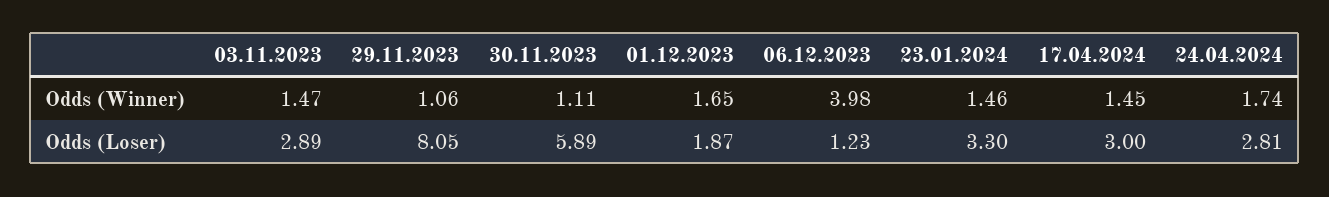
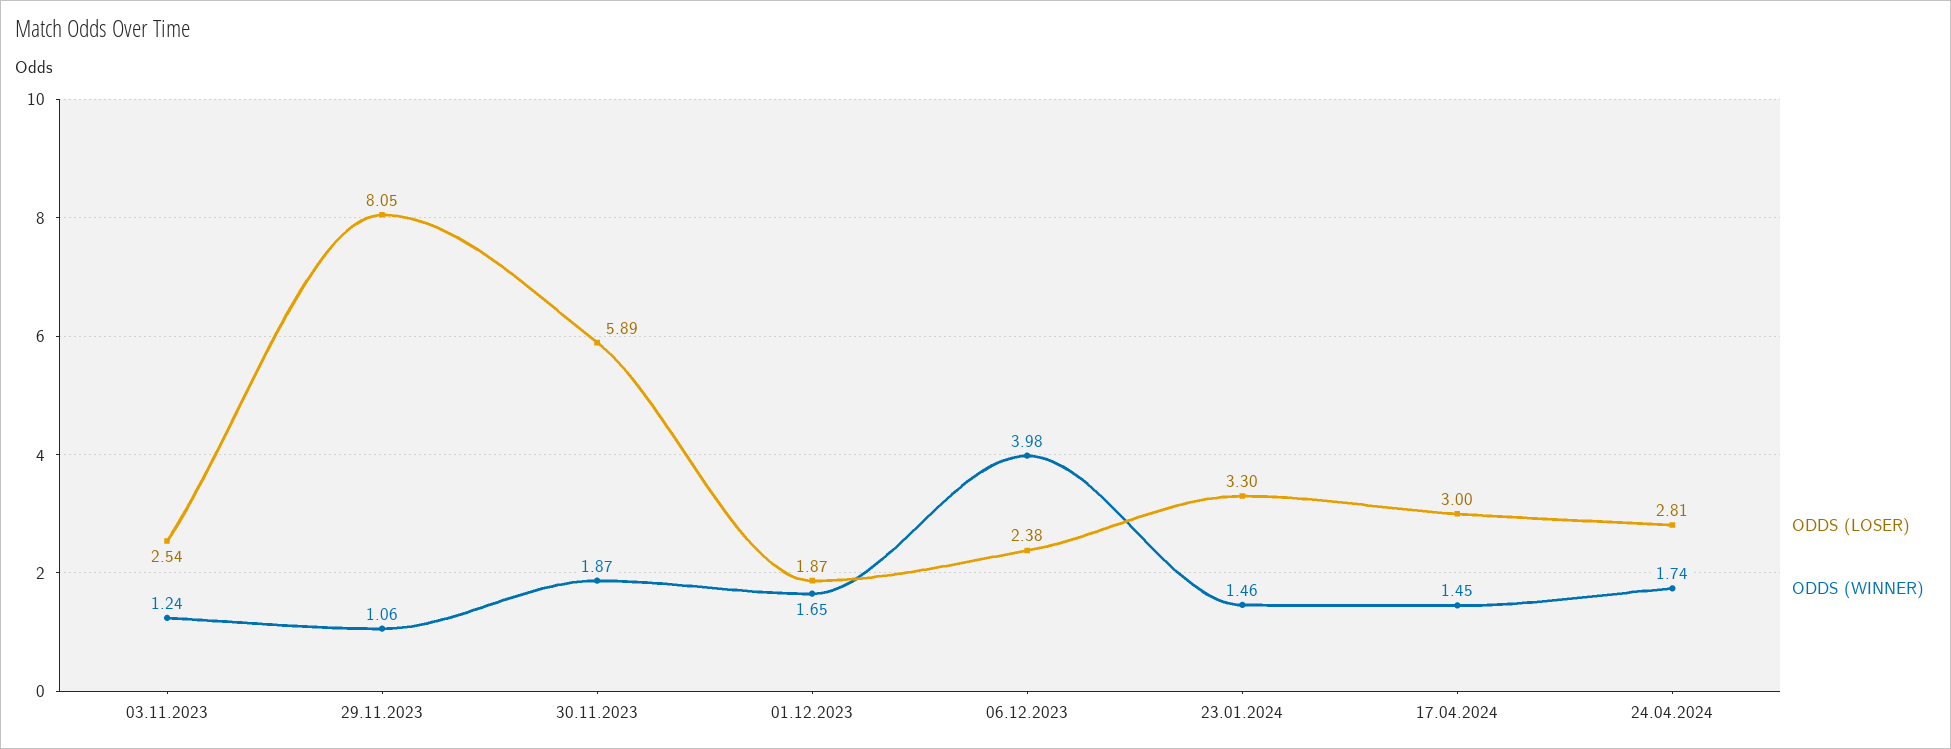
Odds (Winner), 03.11.2023: 1.47 -> 1.24
Odds (Winner), 30.11.2023: 1.11 -> 1.87
Odds (Loser), 03.11.2023: 2.89 -> 2.54
Odds (Loser), 06.12.2023: 1.23 -> 2.38

